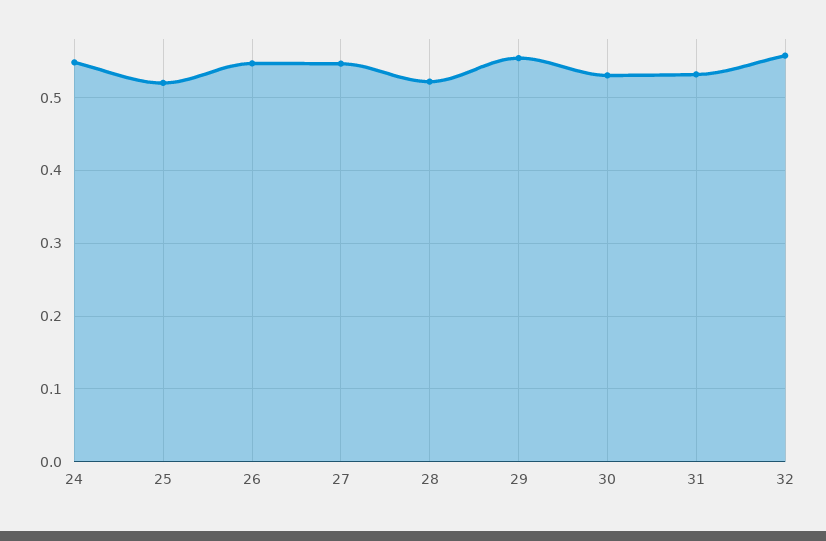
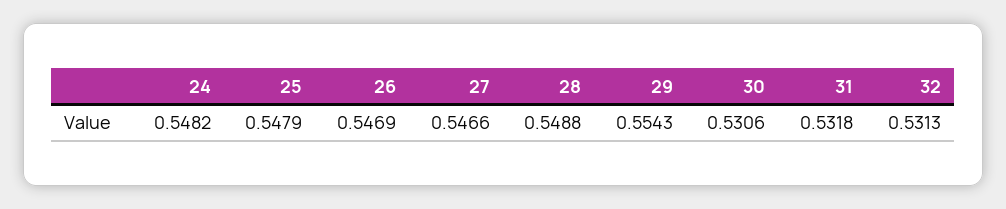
25: 0.52 -> 0.5479
28: 0.52 -> 0.5488
32: 0.56 -> 0.5313

